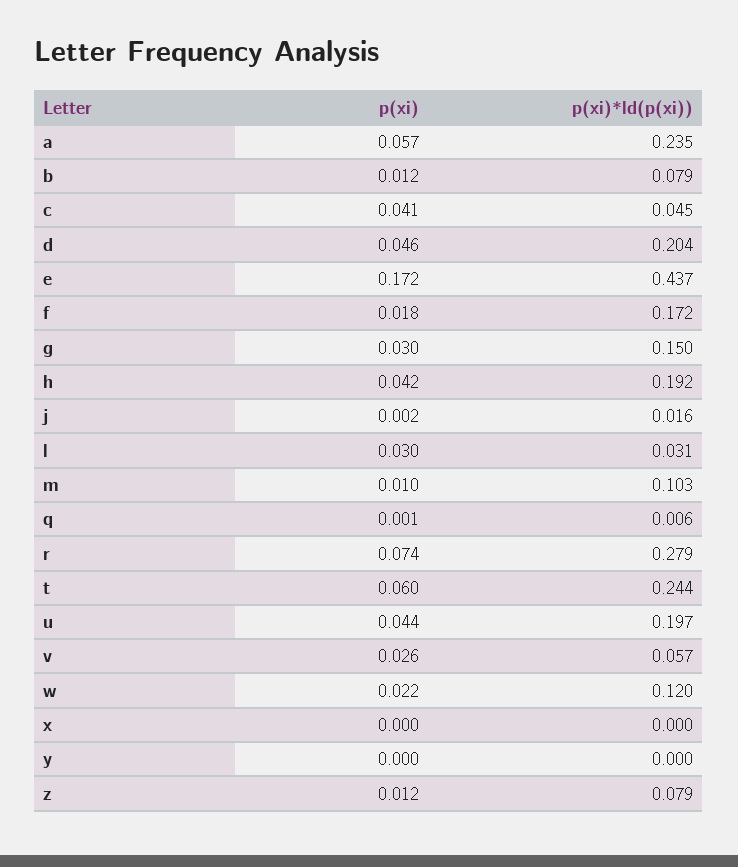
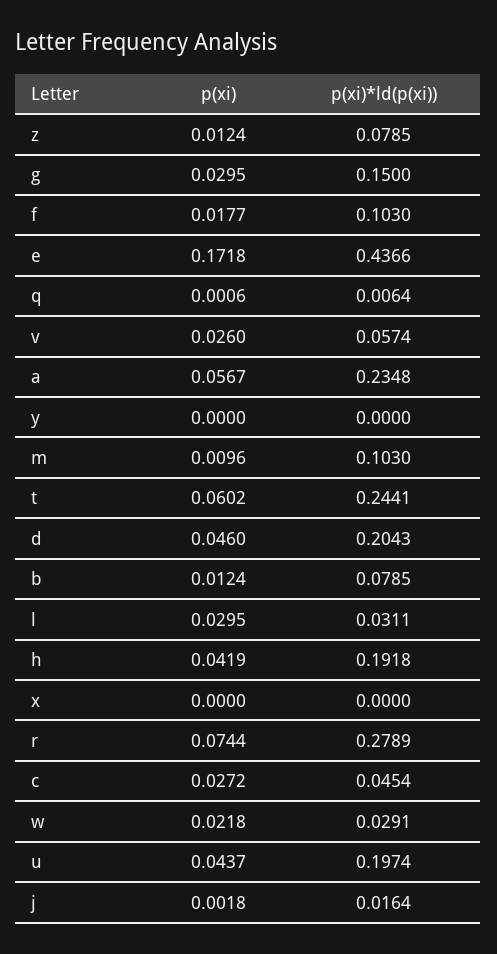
p(xi), c: 0.041 -> 0.0272
p(xi)*ld(p(xi)), f: 0.172 -> 0.103
p(xi)*ld(p(xi)), w: 0.12 -> 0.0291

